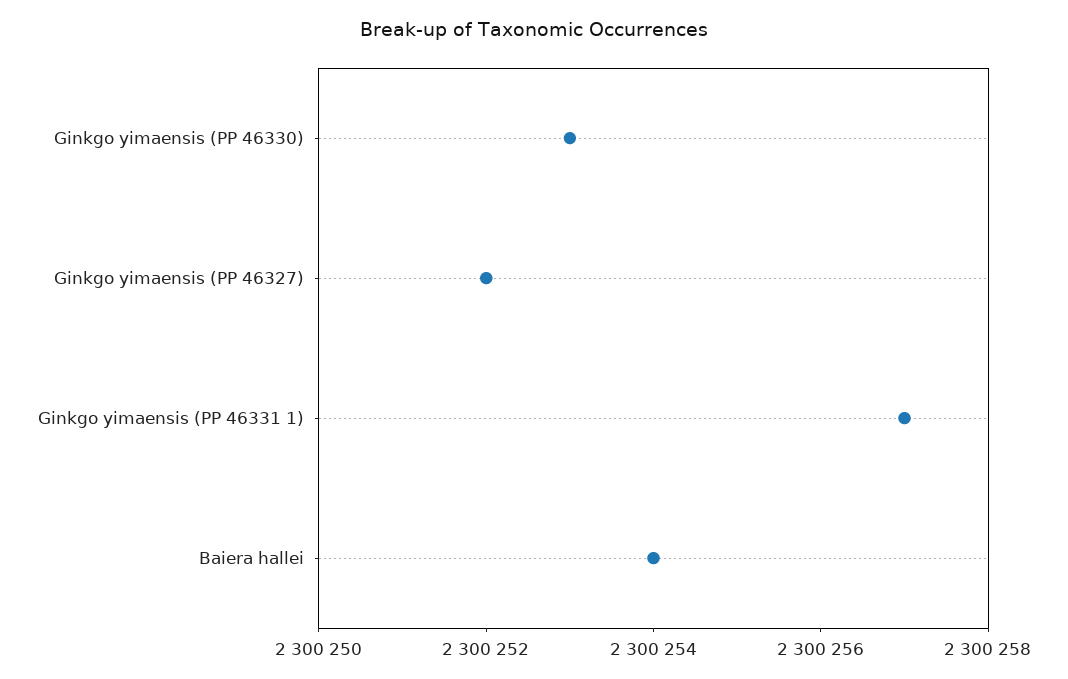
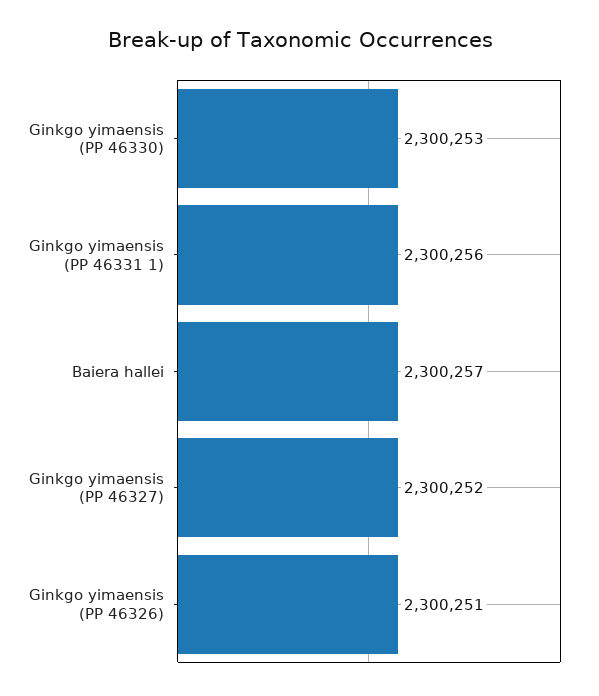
Ginkgo yimaensis (PP 46331 1): 2300257 -> 2300256
Baiera hallei: 2300254 -> 2300257
Ginkgo yimaensis (PP 46326): none -> 2300251

